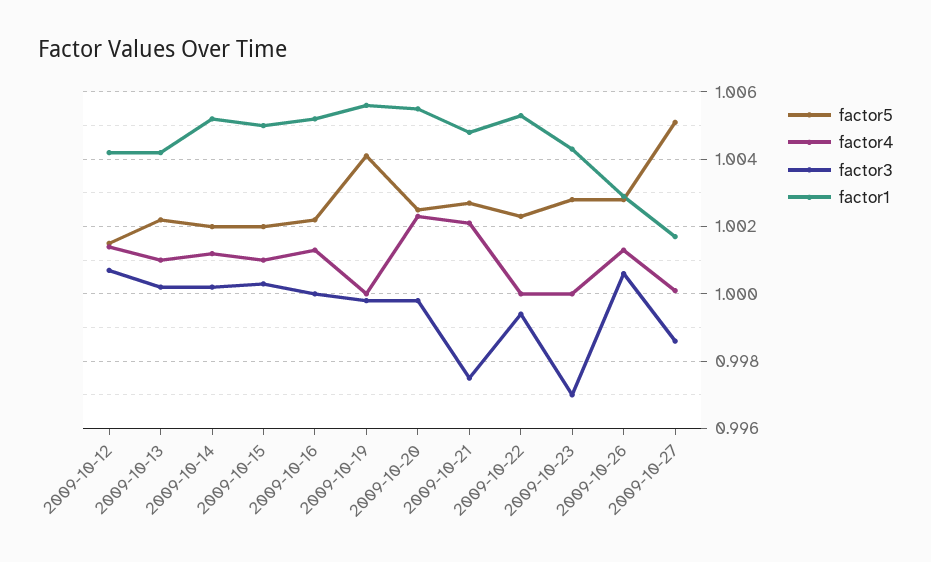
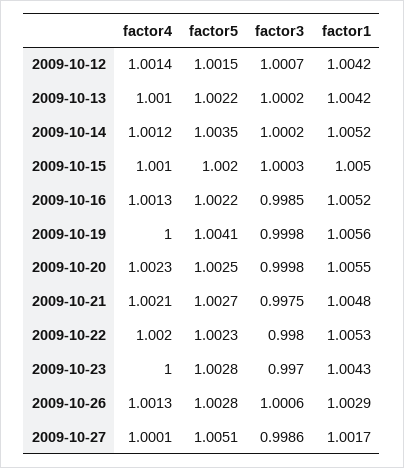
factor5, 2009-10-14: 1.002 -> 1.0035
factor3, 2009-10-16: 1 -> 0.9985
factor4, 2009-10-22: 1 -> 1.002
factor3, 2009-10-22: 0.9995 -> 0.998

